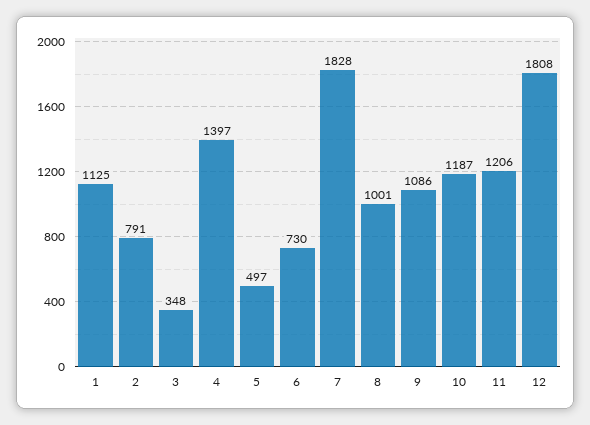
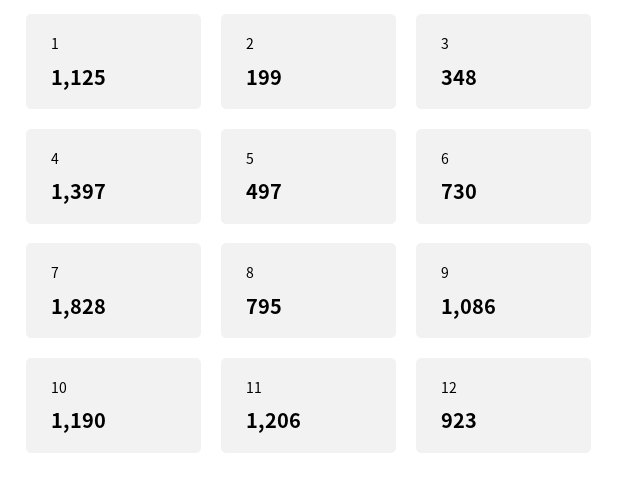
2: 791 -> 199
8: 1001 -> 795
10: 1187 -> 1190
12: 1808 -> 923

